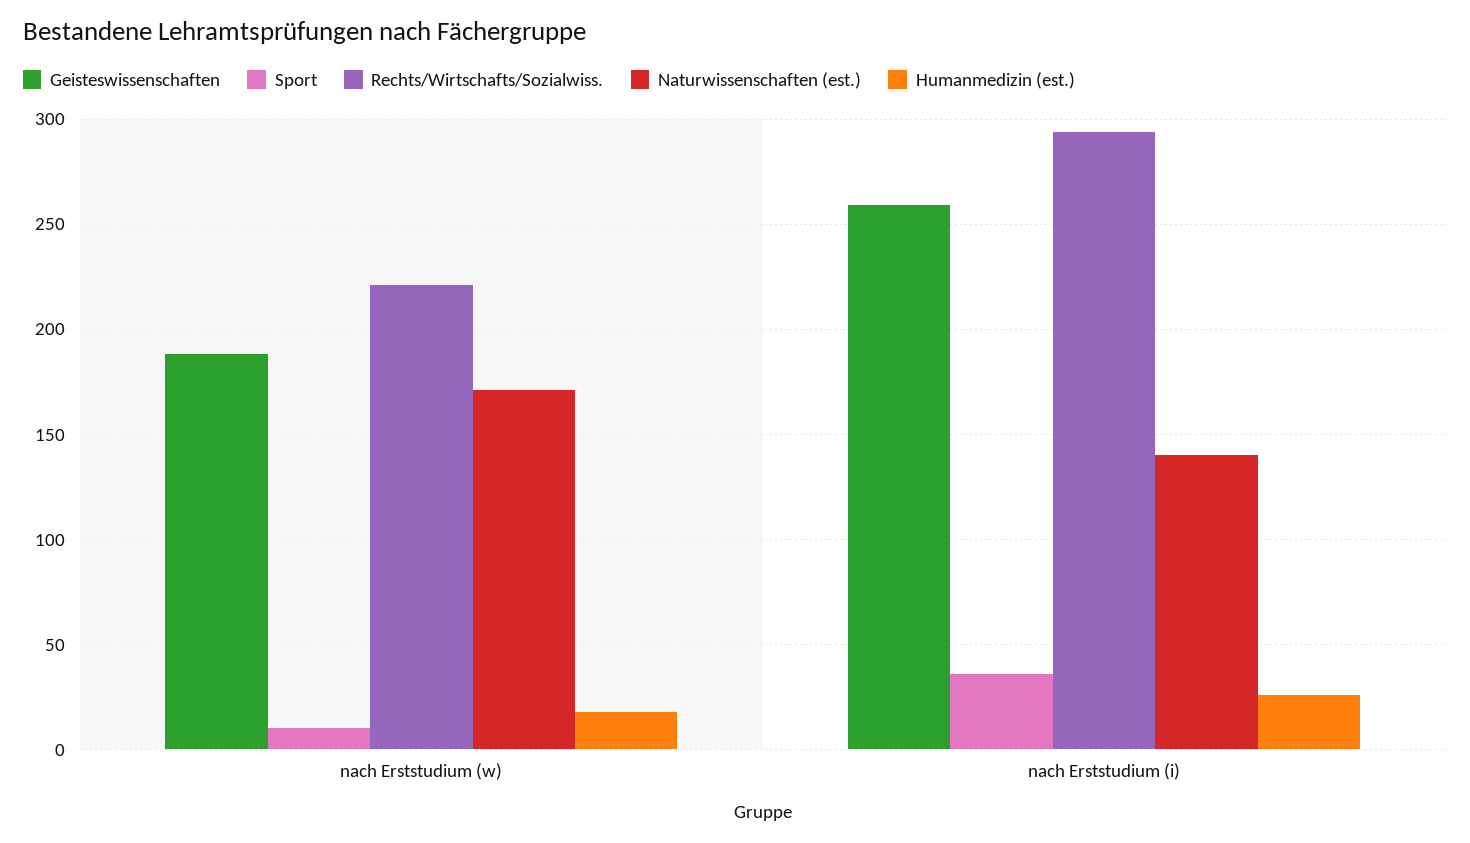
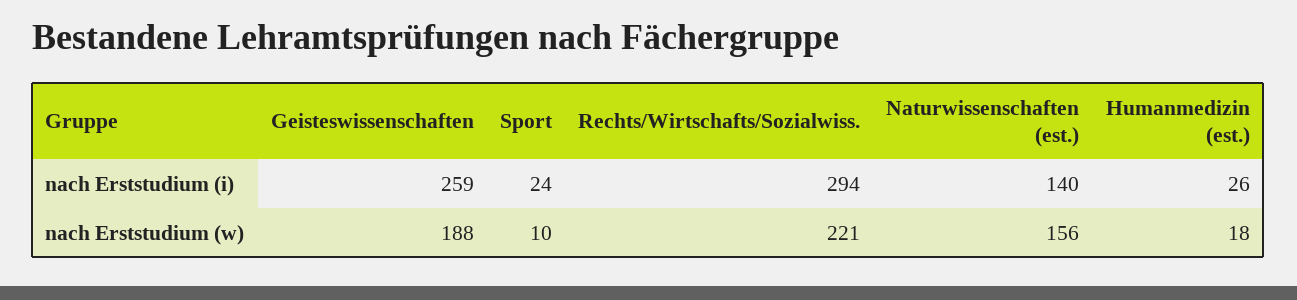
Naturwissenschaften (est.), nach Erststudium (w): 170 -> 156
Sport, nach Erststudium (i): 35 -> 24

